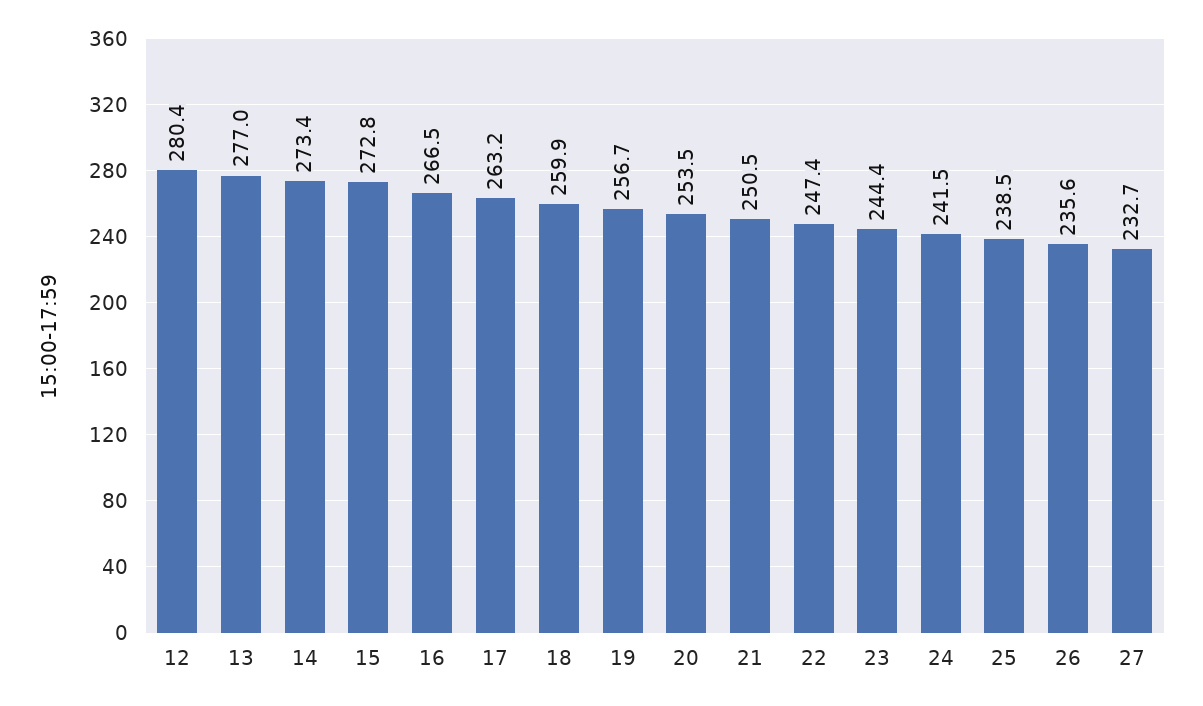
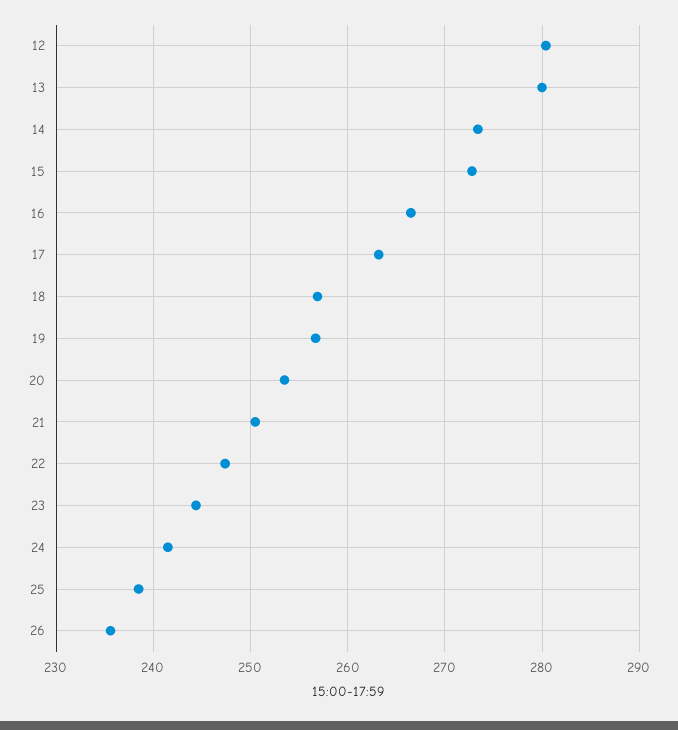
13: 277 -> 280
18: 259.9 -> 257
27: 232.7 -> none

